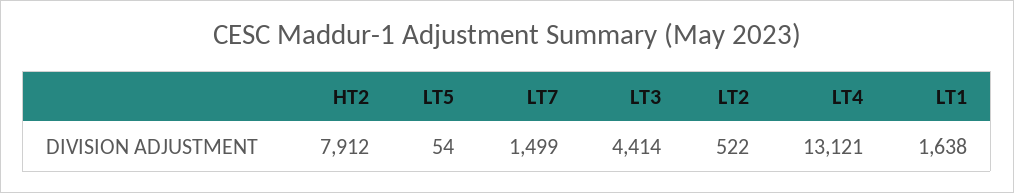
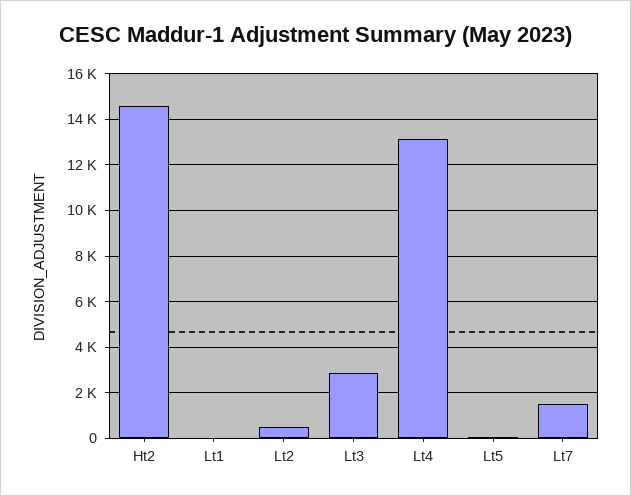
HT2: 7912 -> 14500
LT3: 4414 -> 3000
LT1: 1638 -> 0

